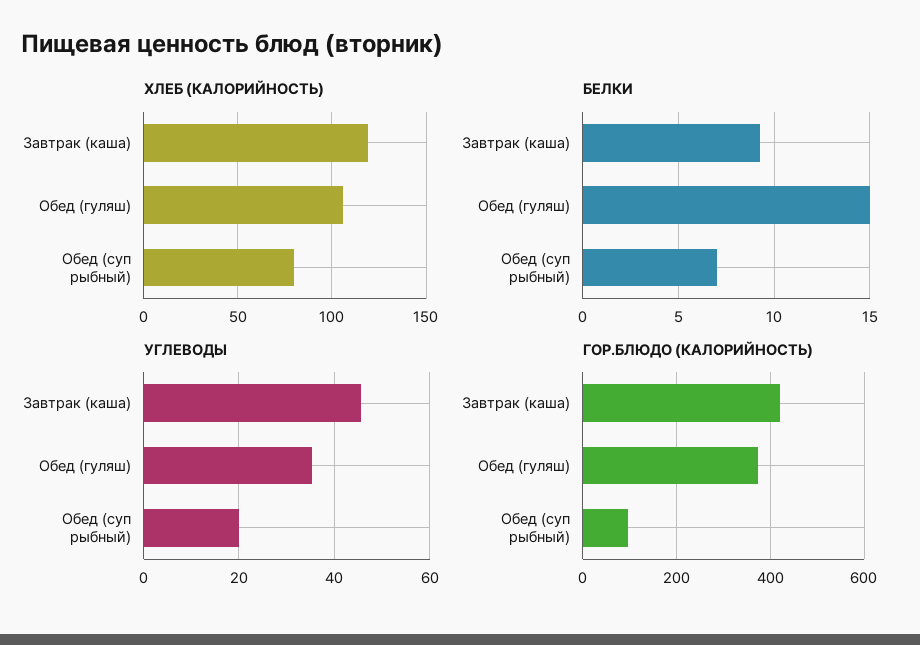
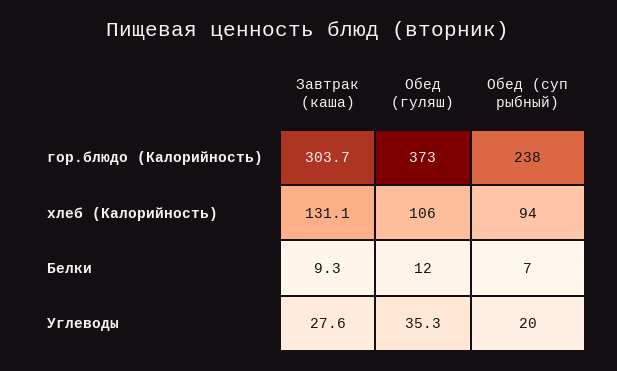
ХЛЕБ (КАЛОРИЙНОСТЬ), Завтрак (каша): 120 -> 131.1
ХЛЕБ (КАЛОРИЙНОСТЬ), Обед (суп рыбный): 80 -> 94
БЕЛКИ, Обед (гуляш): 15 -> 12
УГЛЕВОДЫ, Завтрак (каша): 46 -> 27.6
ГОР.БЛЮДО (КАЛОРИЙНОСТЬ), Завтрак (каша): 420 -> 303.7
ГОР.БЛЮДО (КАЛОРИЙНОСТЬ), Обед (суп рыбный): 100 -> 238

